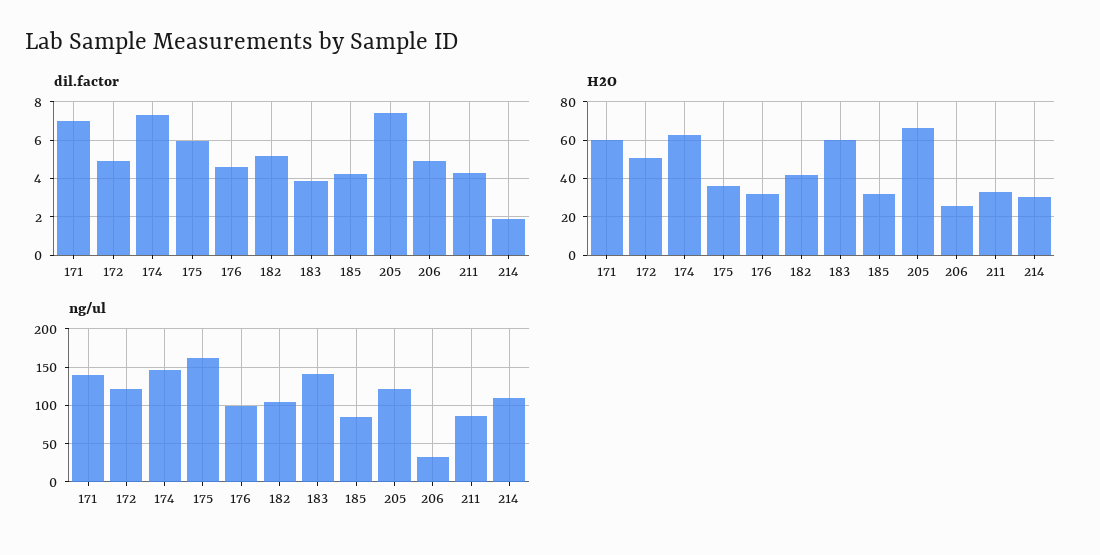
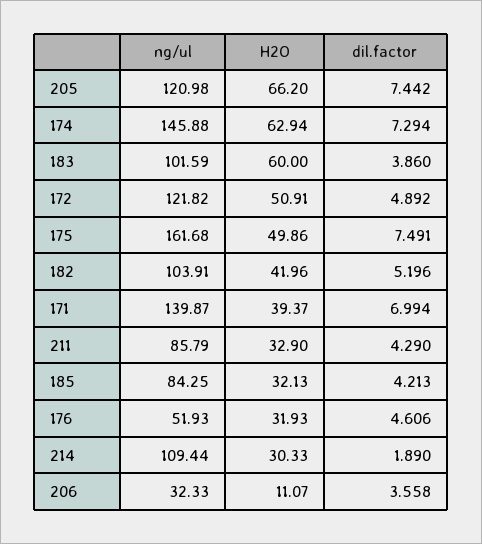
dil.factor, 175: 6 -> 7.491
dil.factor, 206: 5 -> 3.558
H2O, 171: 60 -> 39.37
H2O, 175: 35 -> 49.86
H2O, 206: 25 -> 11.07
ng/ul, 176: 100 -> 51.93
ng/ul, 183: 140 -> 101.59

